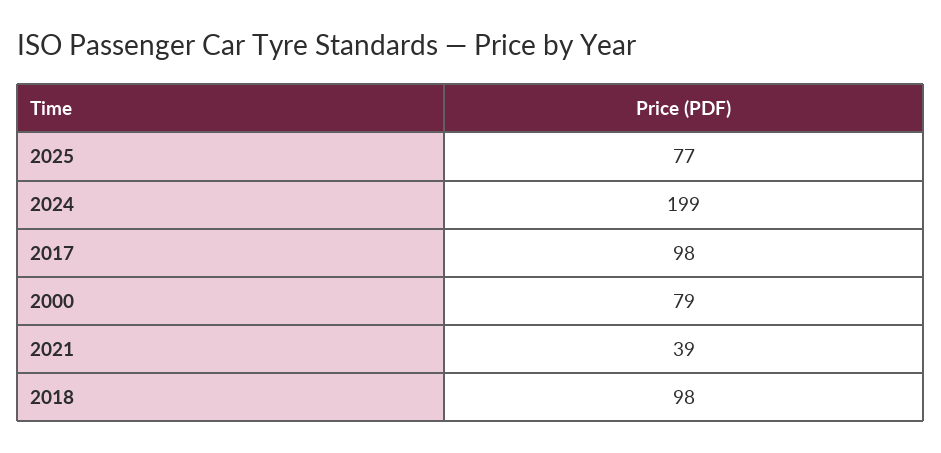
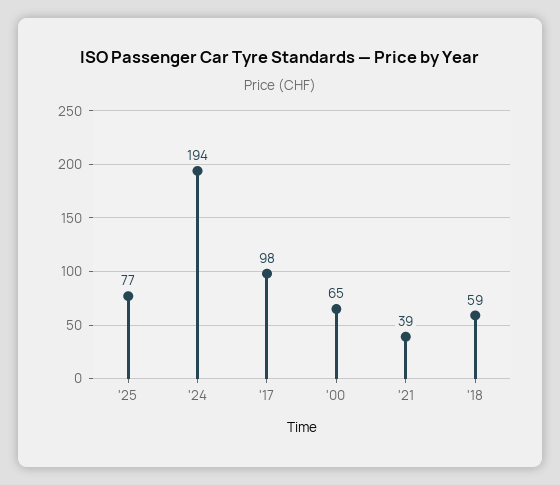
2024: 199 -> 194
2000: 79 -> 65
2018: 98 -> 59

